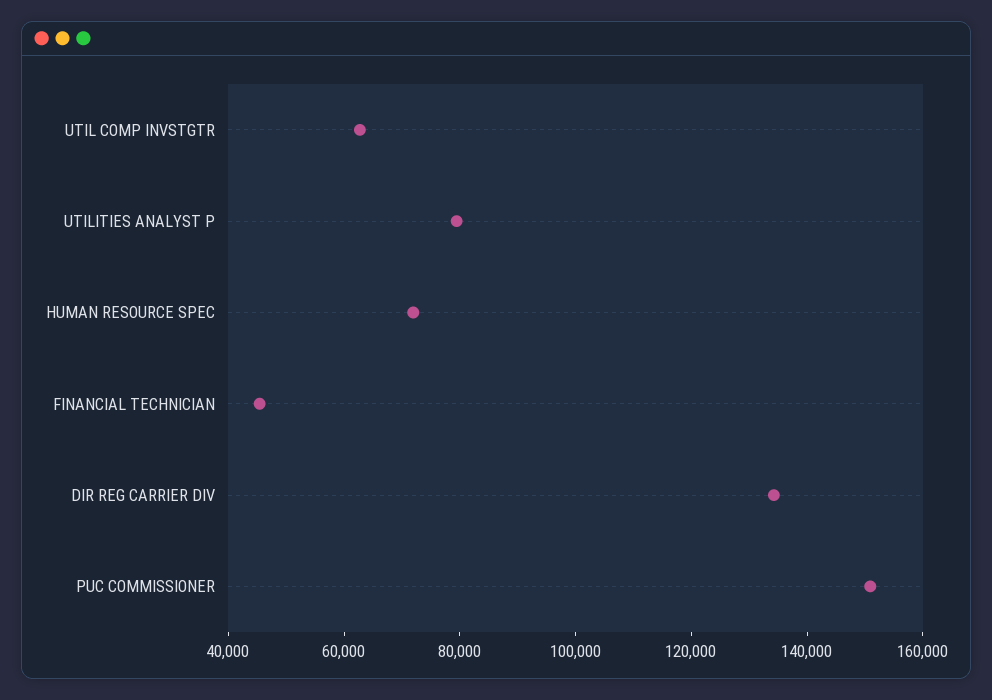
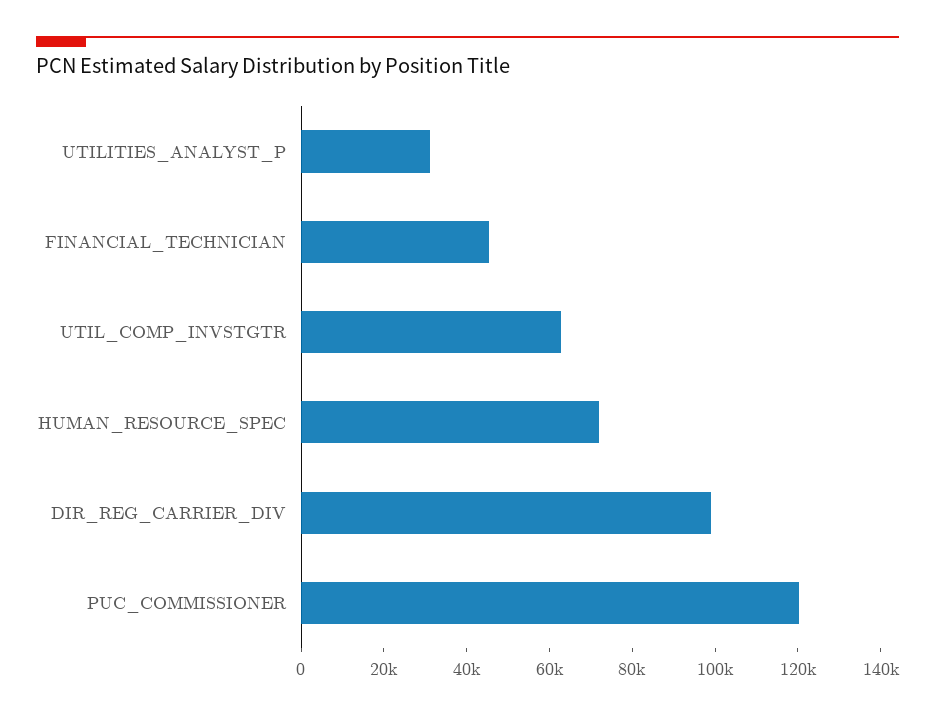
UTILITIES ANALYST P: 80000 -> 30000
DIR REG CARRIER DIV: 135000 -> 100000
PUC COMMISSIONER: 150000 -> 120000

